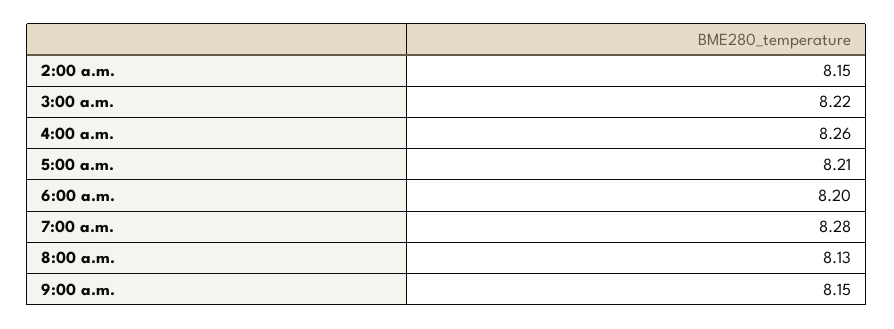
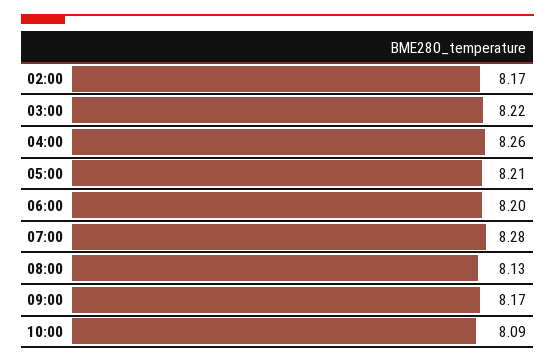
2:00 a.m.: 8.15 -> 8.17
9:00 a.m.: 8.15 -> 8.17
10:00: none -> 8.09

